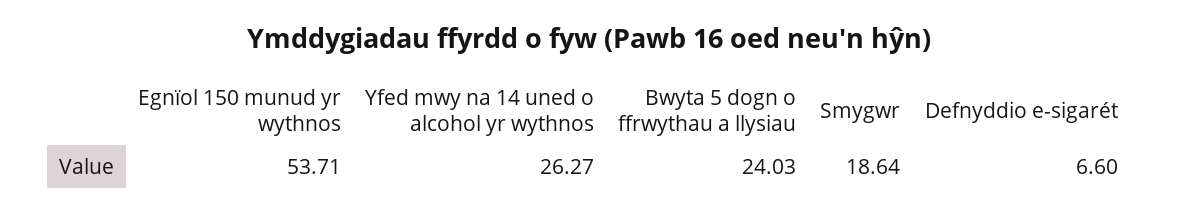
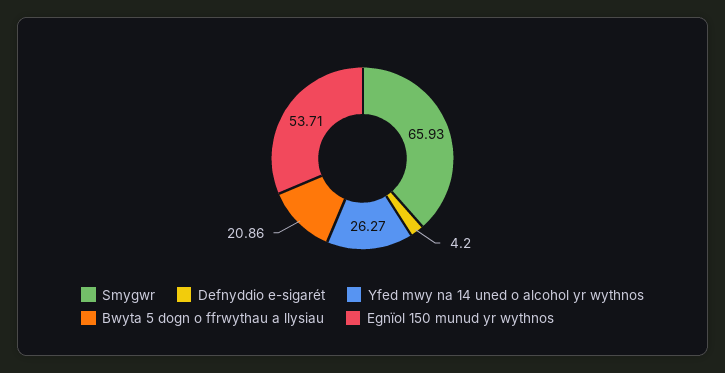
Bwyta 5 dogn o ffrwythau a llysiau: 24.03 -> 20.86
Smygwr: 18.64 -> 65.93
Defnyddio e-sigarét: 6.6 -> 4.2

